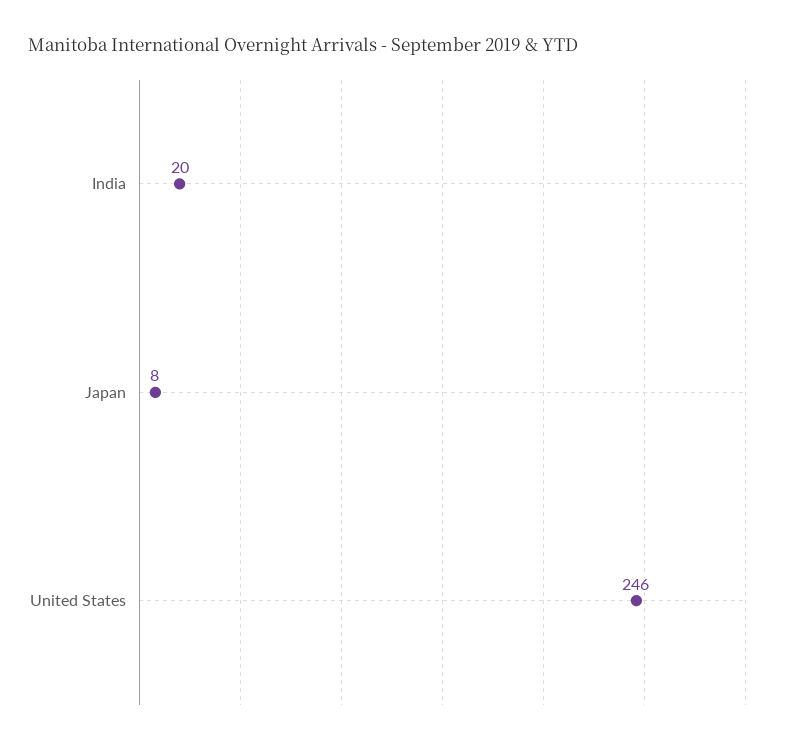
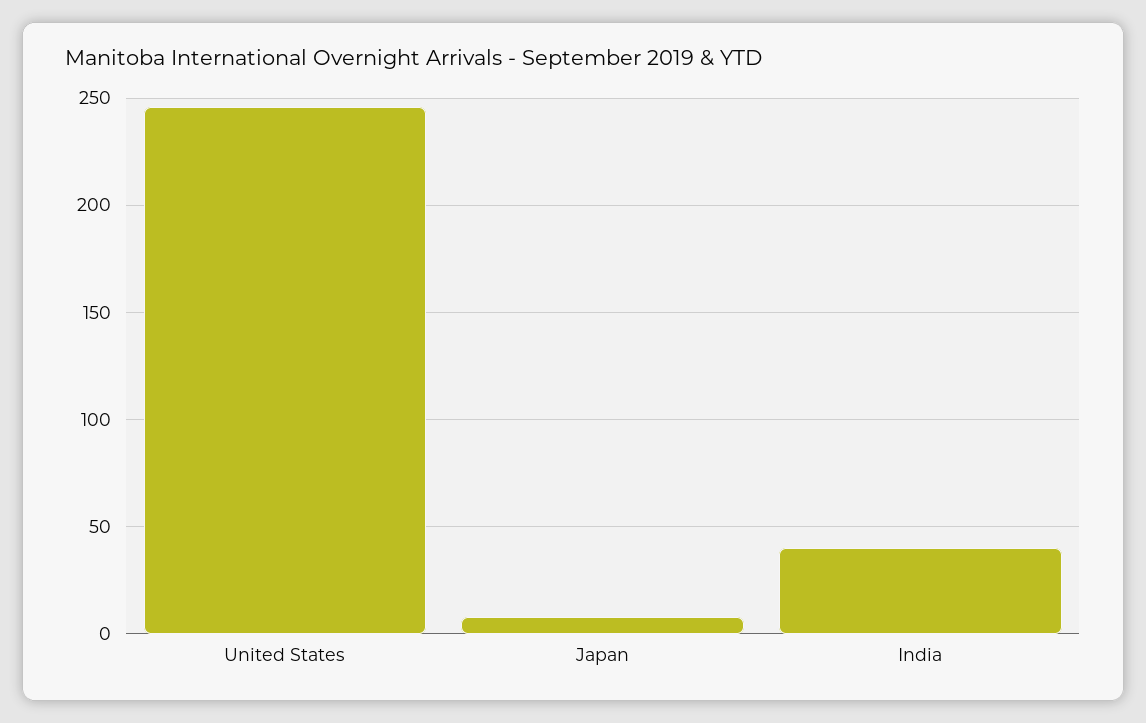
India: 20 -> 40

